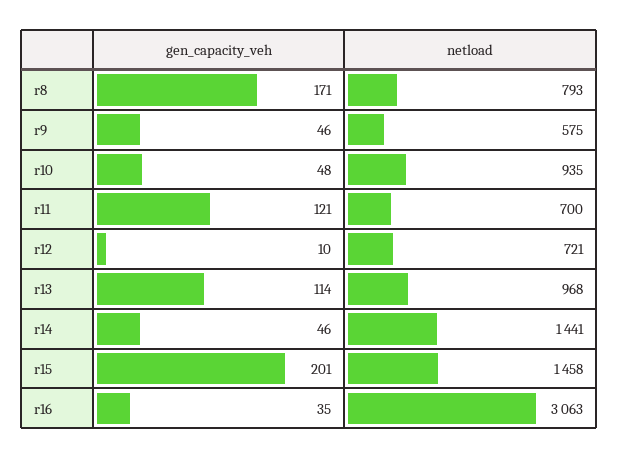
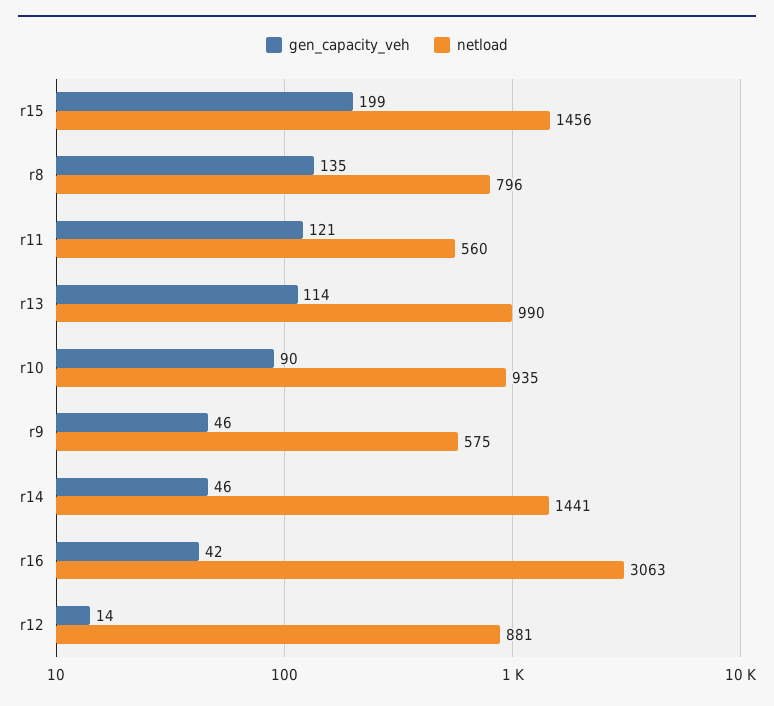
gen_capacity_veh, r8: 171 -> 135
netload, r8: 793 -> 796
gen_capacity_veh, r10: 48 -> 90
netload, r11: 700 -> 560
gen_capacity_veh, r12: 10 -> 14
netload, r12: 721 -> 881
netload, r13: 968 -> 990
gen_capacity_veh, r15: 201 -> 199
netload, r15: 1458 -> 1456
gen_capacity_veh, r16: 35 -> 42

